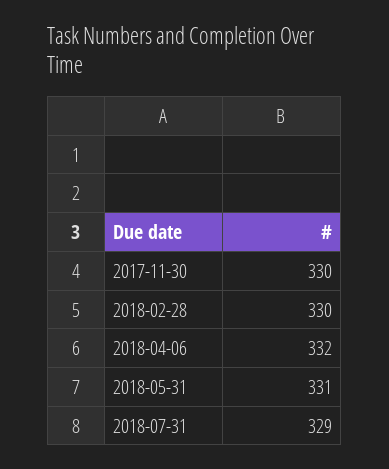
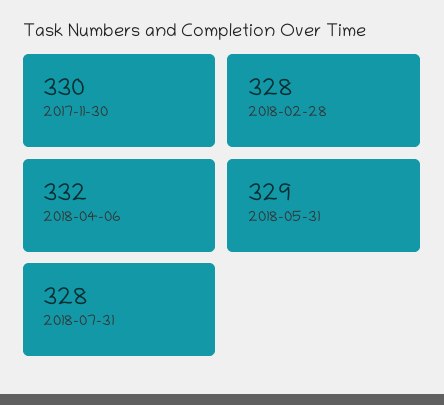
2018-02-28: 330 -> 328
2018-05-31: 331 -> 329
2018-07-31: 329 -> 328

